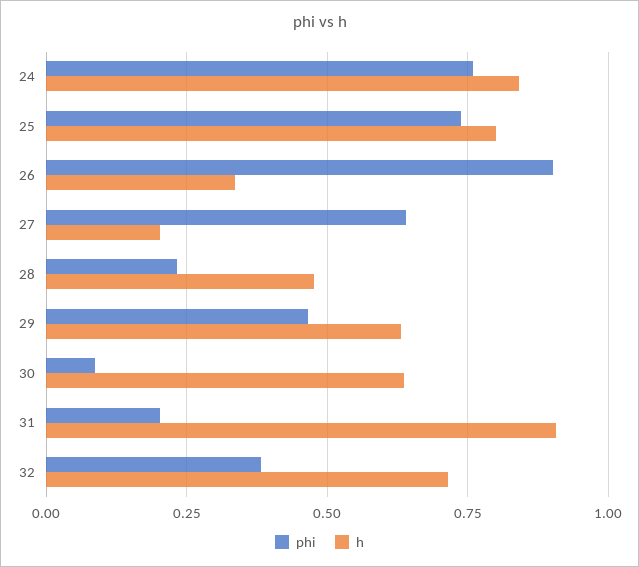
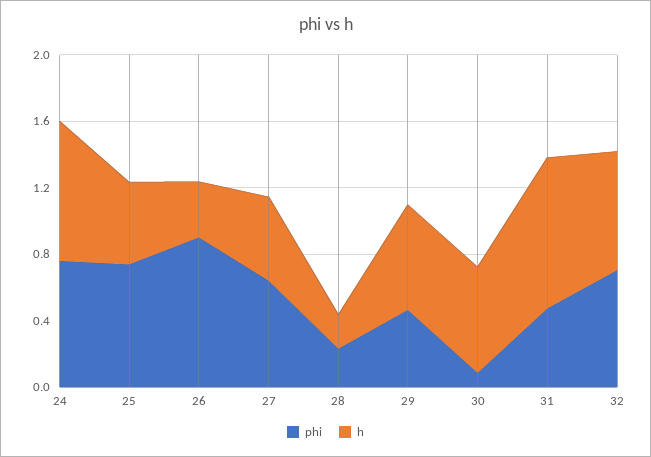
h, 25: 0.8 -> 0.5
h, 27: 0.2 -> 0.5
h, 28: 0.475 -> 0.2
phi, 31: 0.2 -> 0.5
phi, 32: 0.375 -> 0.7

